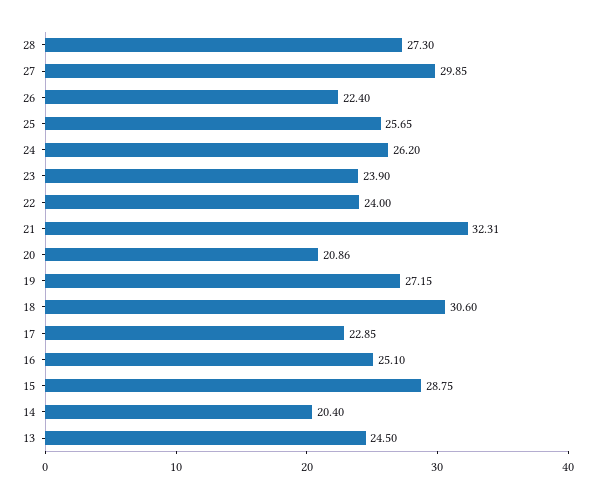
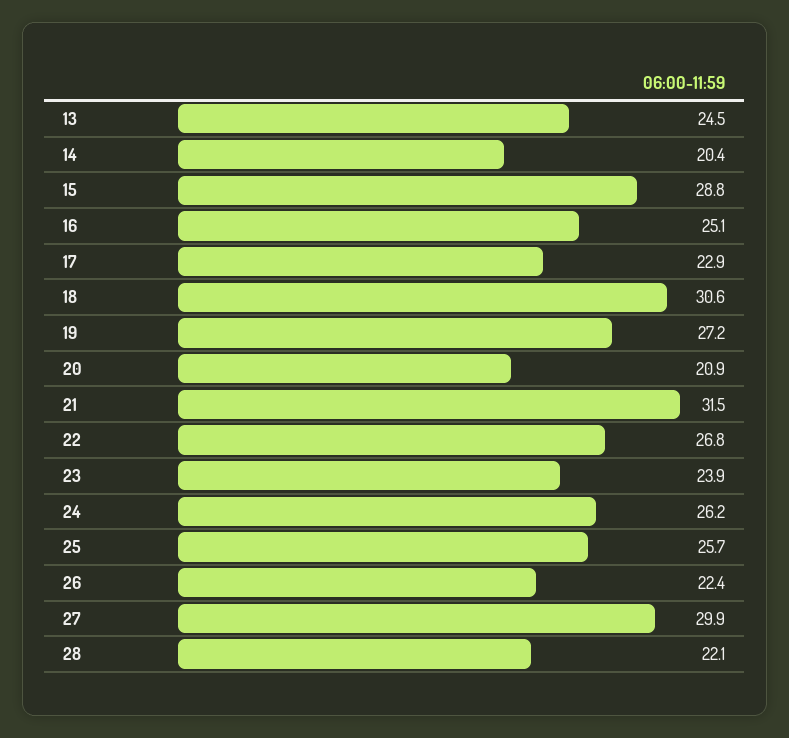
28: 27.3 -> 22.1
22: 24 -> 26.8
21: 32.31 -> 31.5

